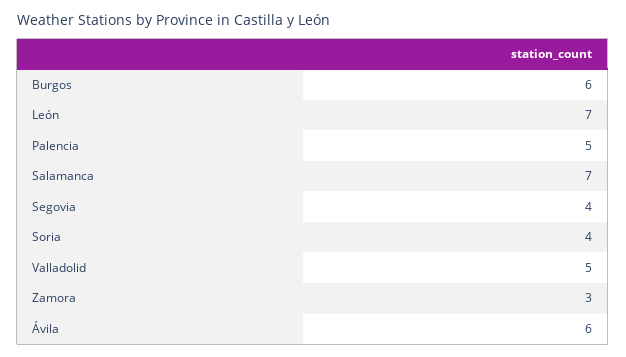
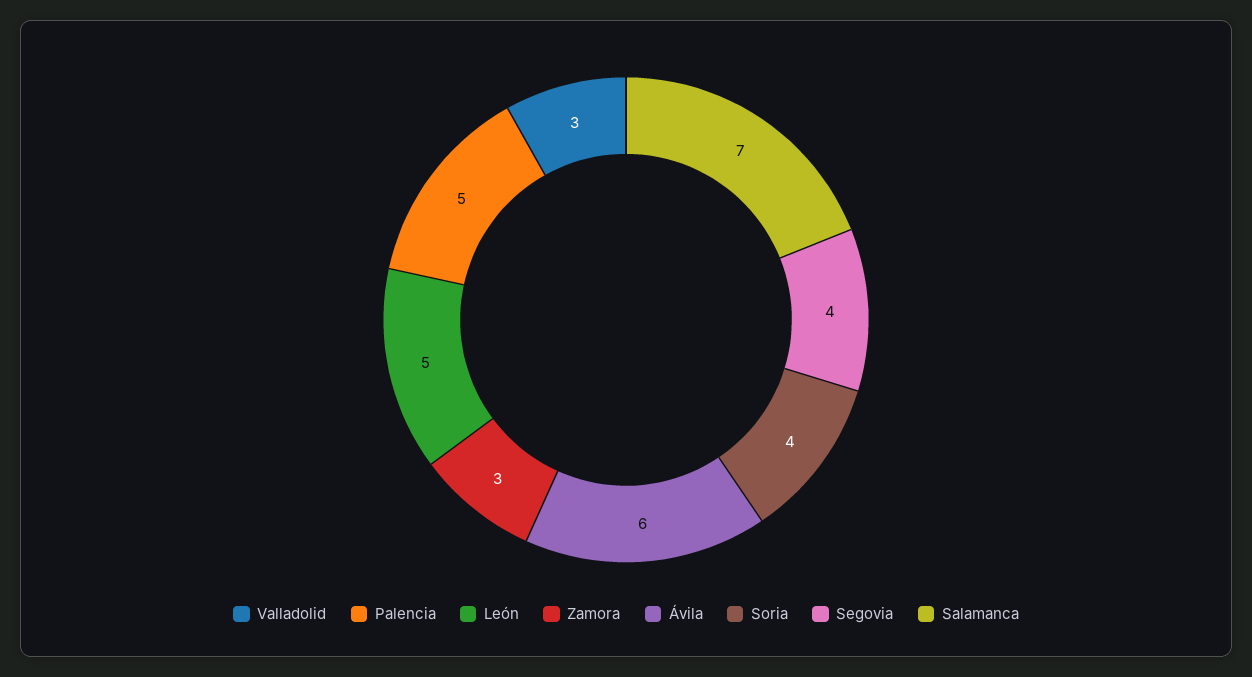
Burgos: 6 -> none
León: 7 -> 5
Valladolid: 5 -> 3

